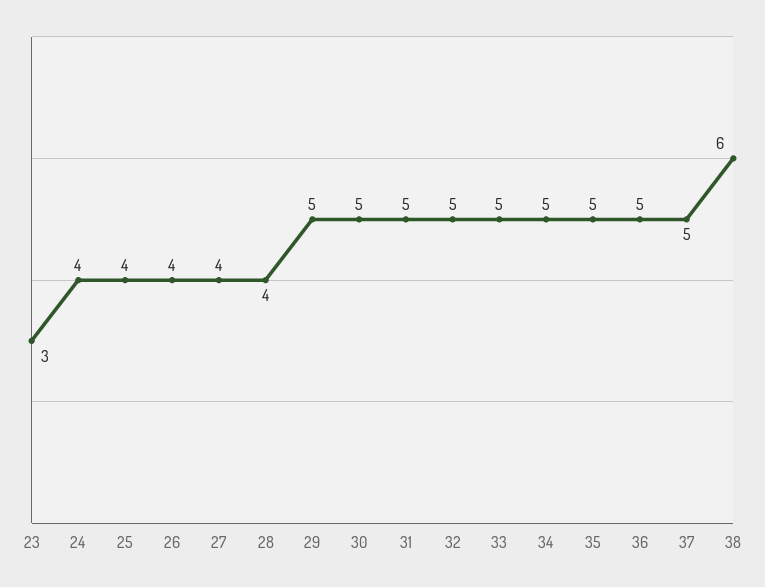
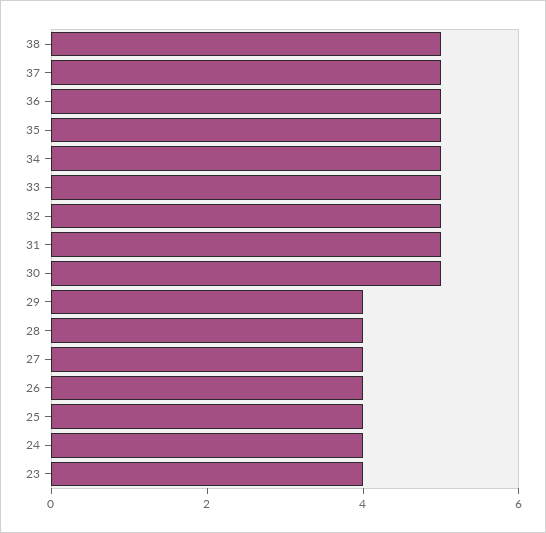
23: 3 -> 4
29: 5 -> 4
38: 6 -> 5

